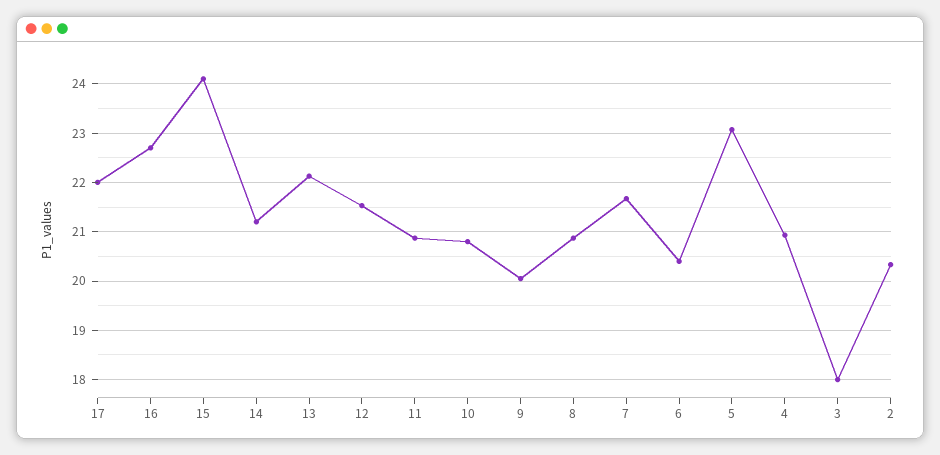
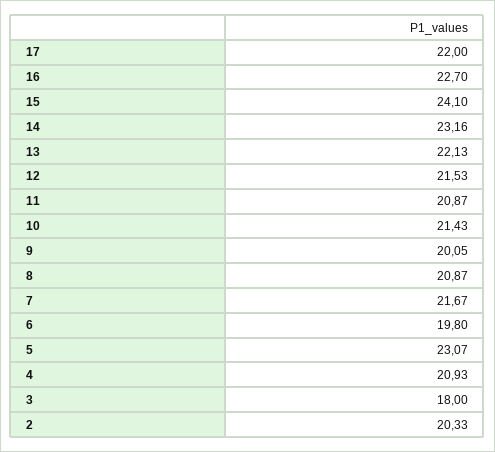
14: 21.2 -> 23.16
10: 20.8 -> 21.43
6: 20.4 -> 19.8

